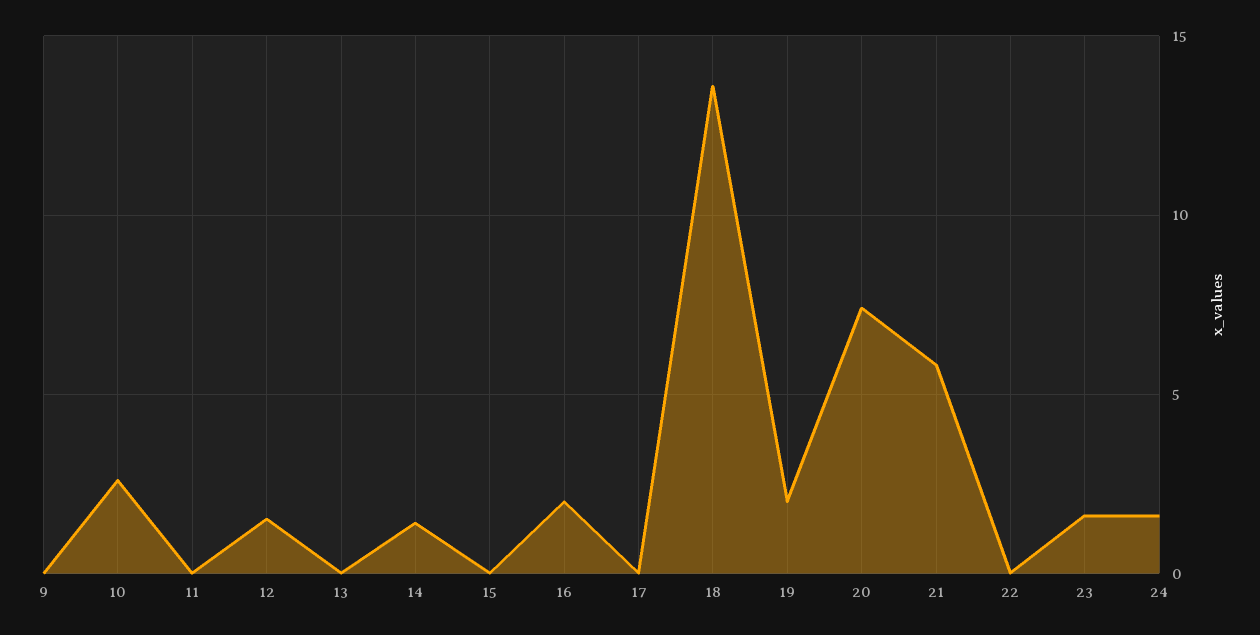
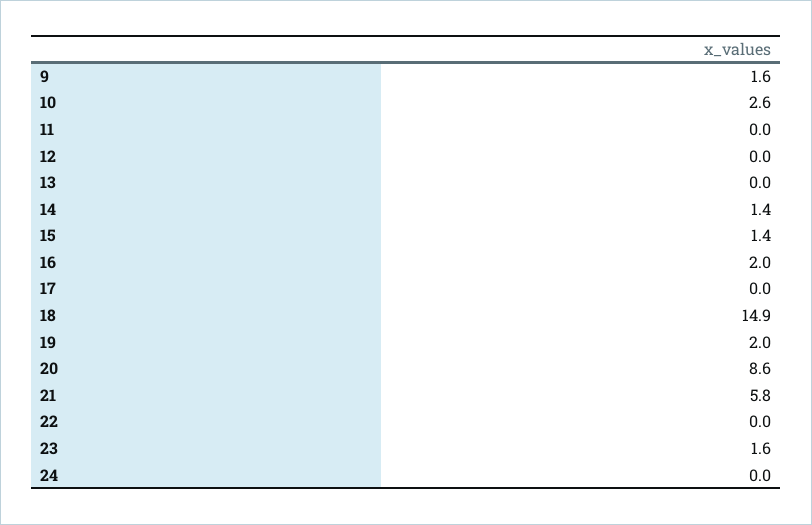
9: 0 -> 1.6
12: 1.5 -> 0
15: 0 -> 1.4
18: 13.5 -> 14.9
20: 7.5 -> 8.6
24: 1.5 -> 0

